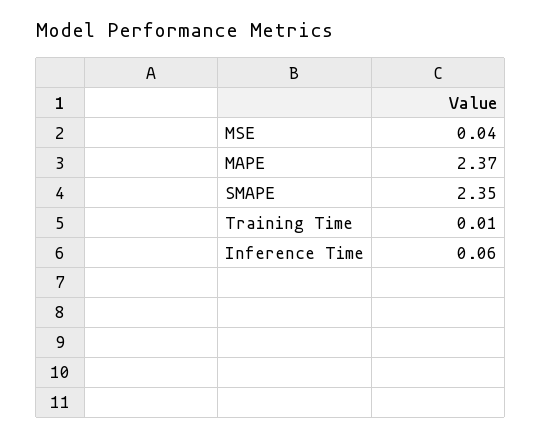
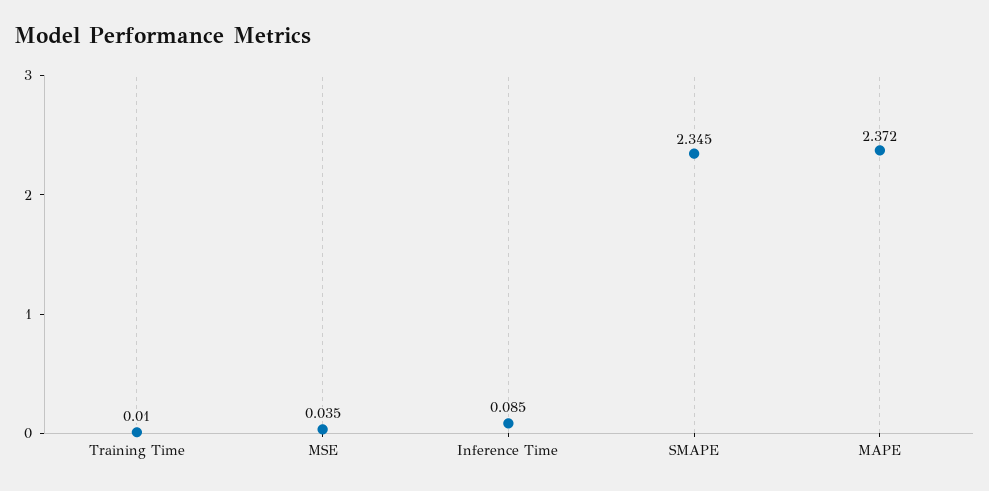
Inference Time: 0.06 -> 0.085

